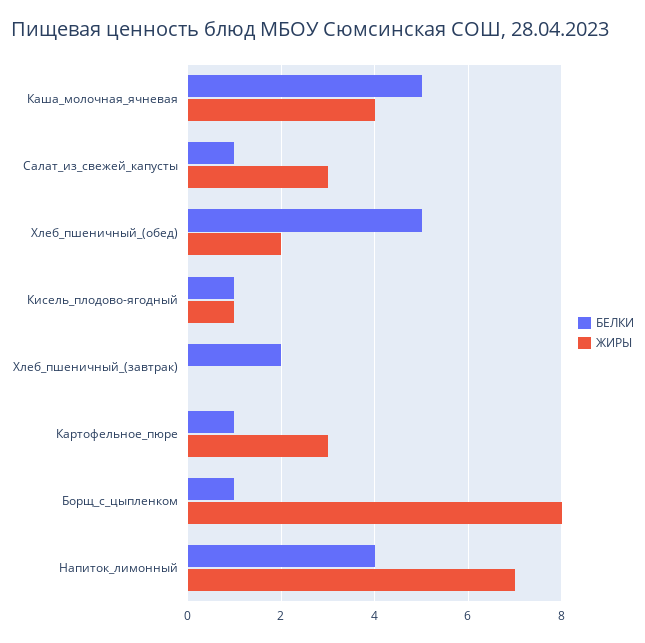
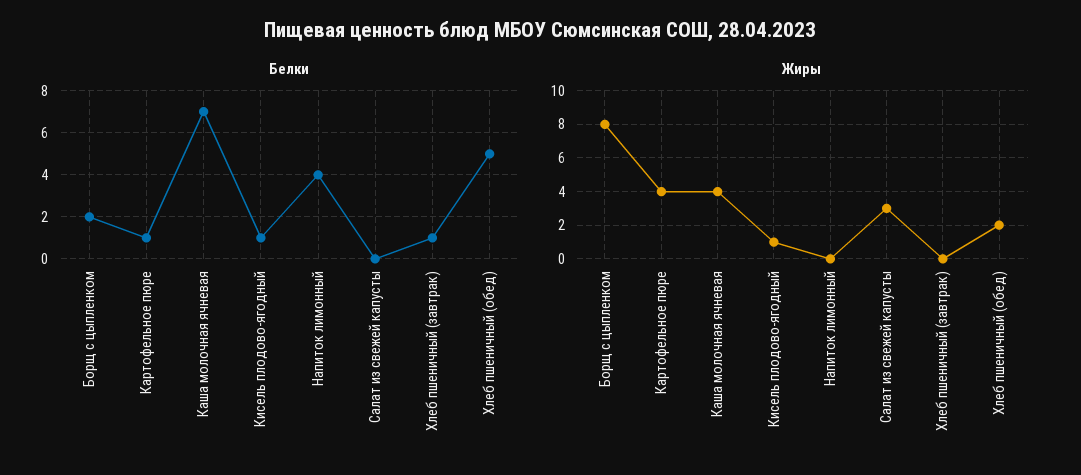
БЕЛКИ, Каша_молочная_ячневая: 5 -> 7
БЕЛКИ, Салат_из_свежей_капусты: 1 -> 0
БЕЛКИ, Хлеб_пшеничный_(завтрак): 2 -> 1
ЖИРЫ, Картофельное_пюре: 3 -> 4
БЕЛКИ, Борщ_с_цыпленком: 1 -> 2
ЖИРЫ, Напиток_лимонный: 7 -> 0

